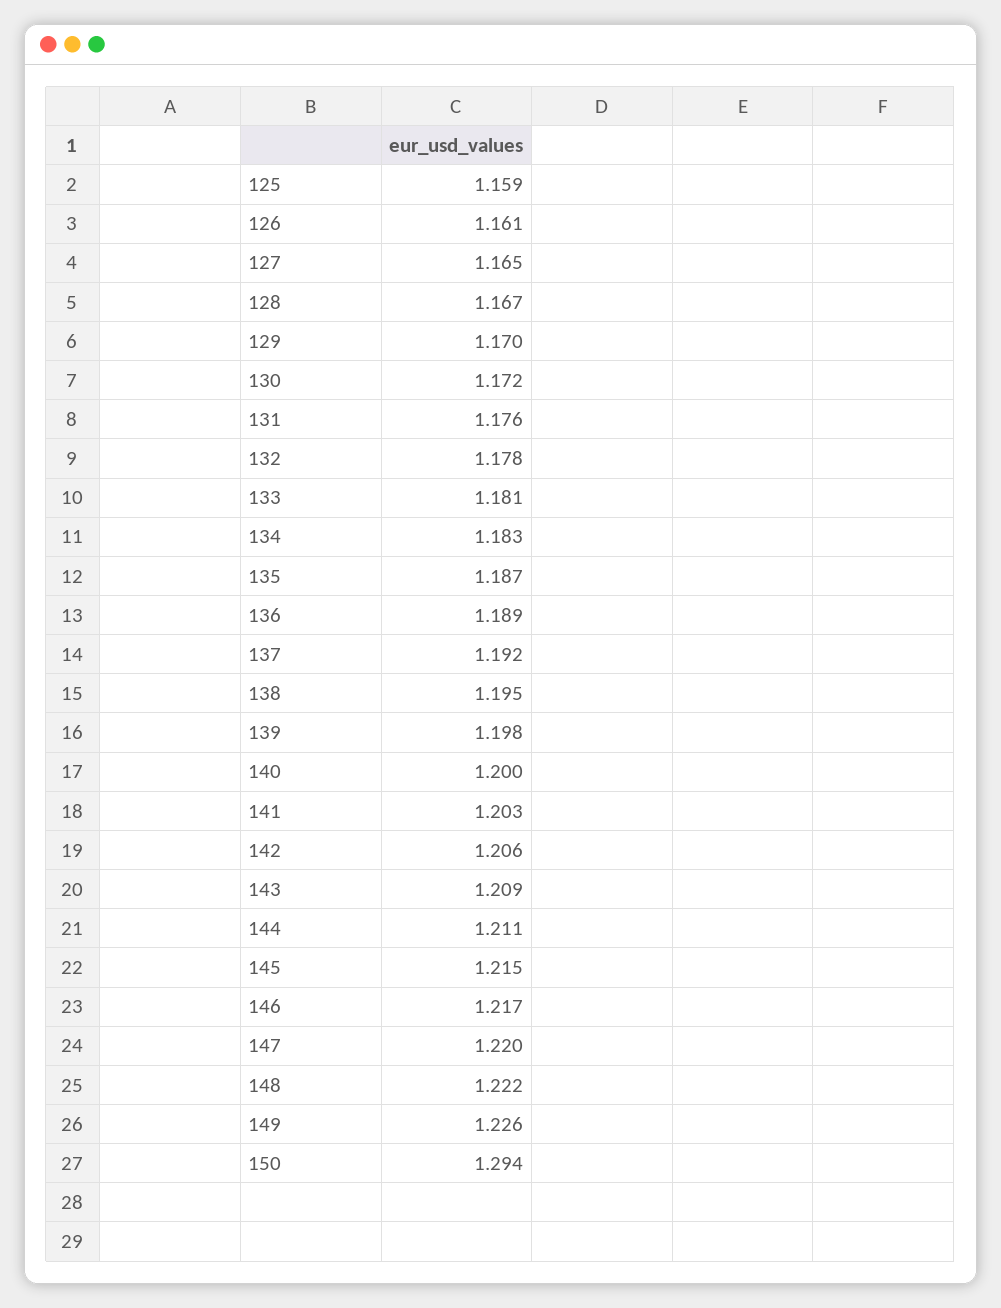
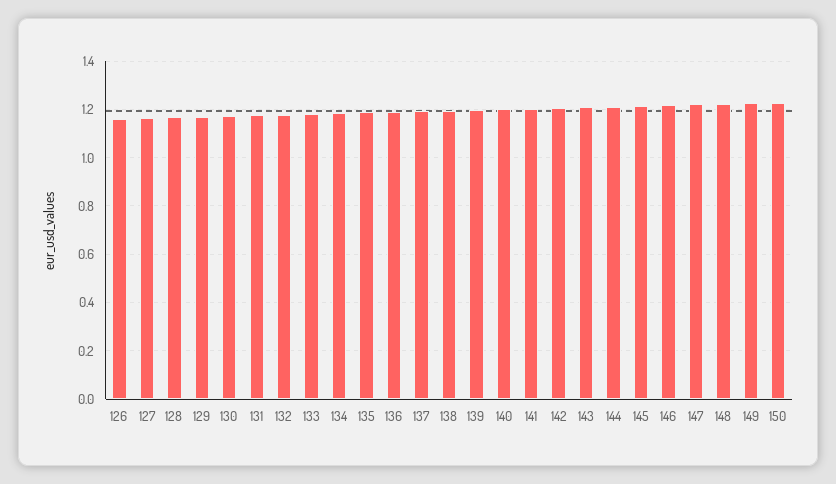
125: 1.159 -> none
150: 1.294 -> 1.225

